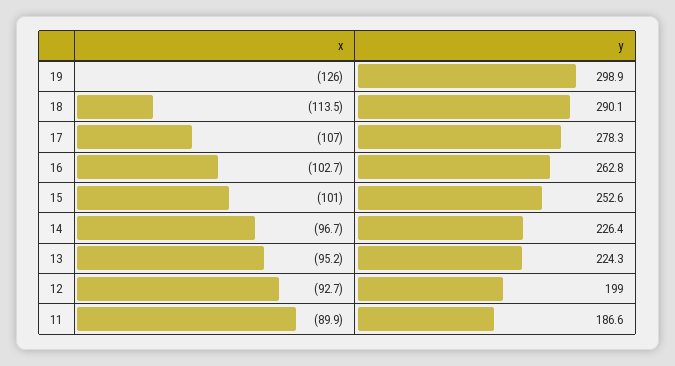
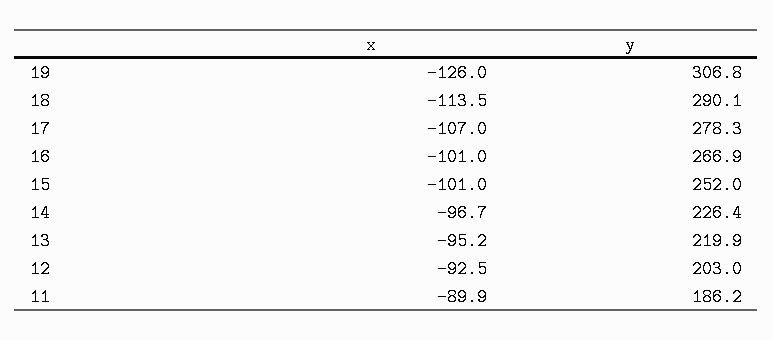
y, 19: 298.9 -> 306.8
x, 16: -102.7 -> -101
y, 16: 262.8 -> 266.9
y, 15: 252.6 -> 252
y, 13: 224.3 -> 219.9
x, 12: -92.7 -> -92.5
y, 12: 199 -> 203
y, 11: 186.6 -> 186.2

